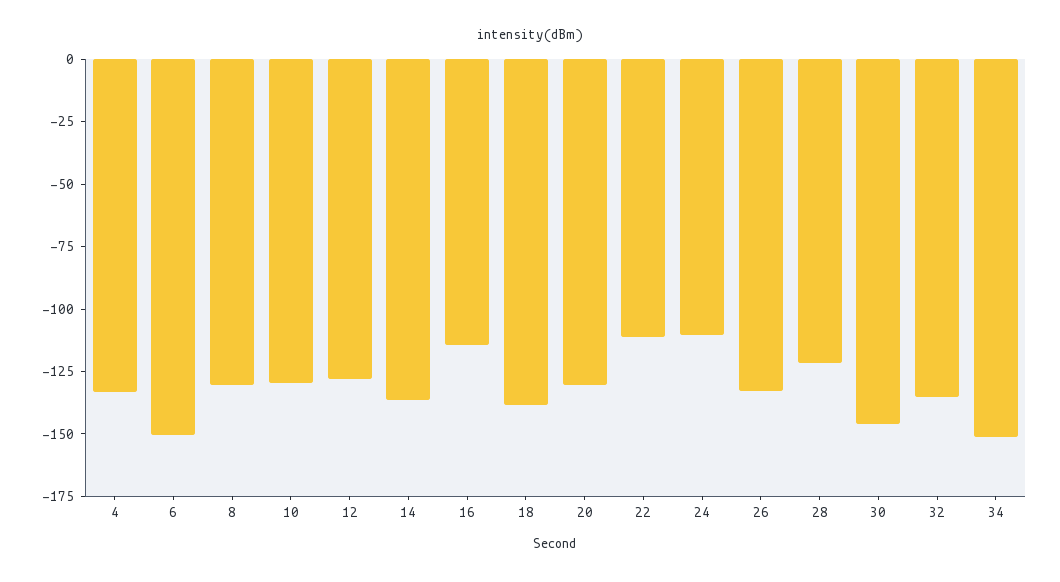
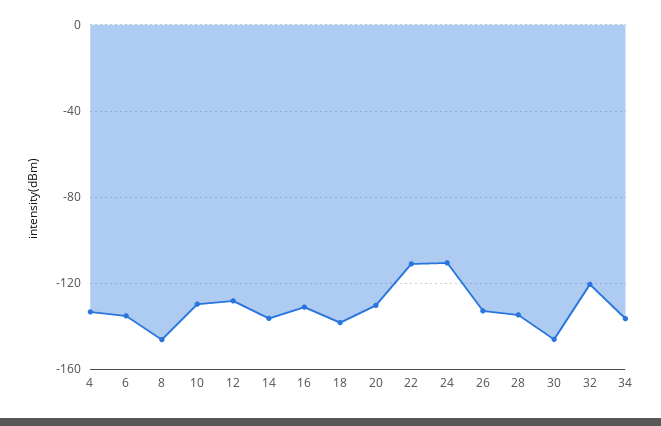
6: -150 -> -135
8: -130 -> -145
16: -115 -> -130
28: -120 -> -135
32: -135 -> -120
34: -150 -> -135

